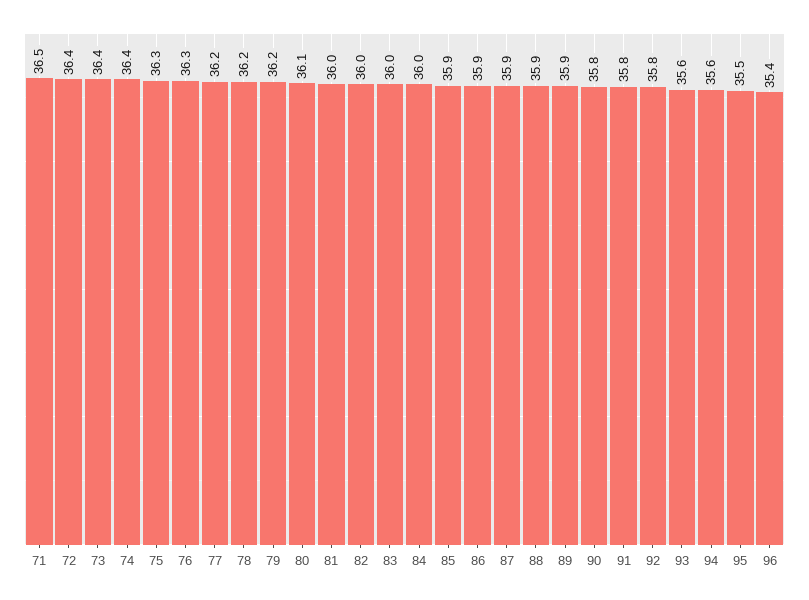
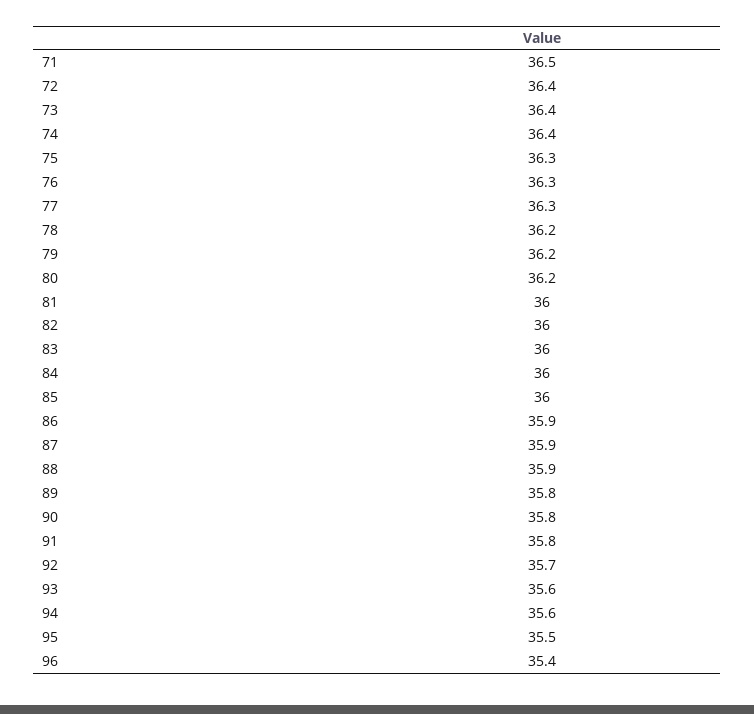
77: 36.2 -> 36.3
80: 36.1 -> 36.2
85: 35.9 -> 36
89: 35.9 -> 35.8
92: 35.8 -> 35.7

